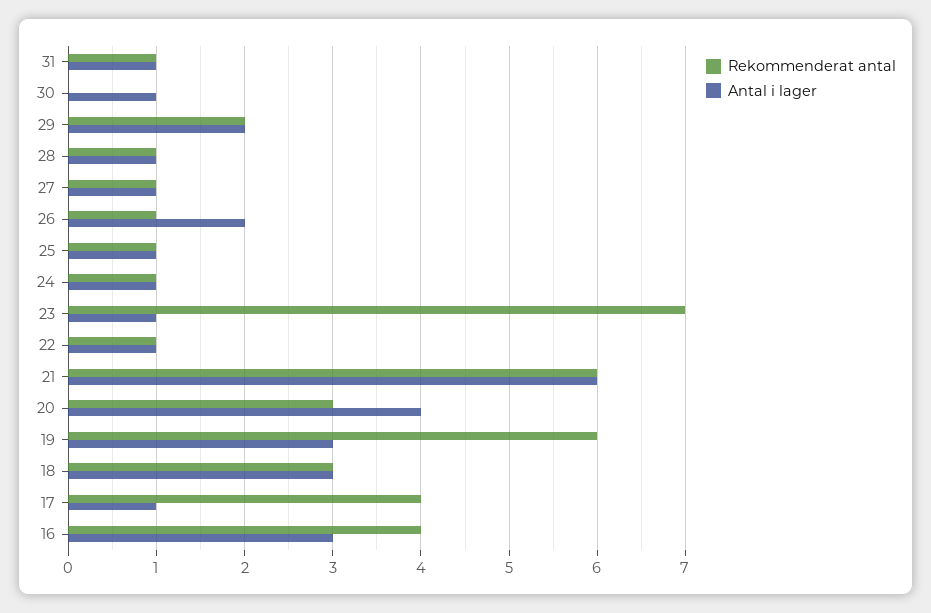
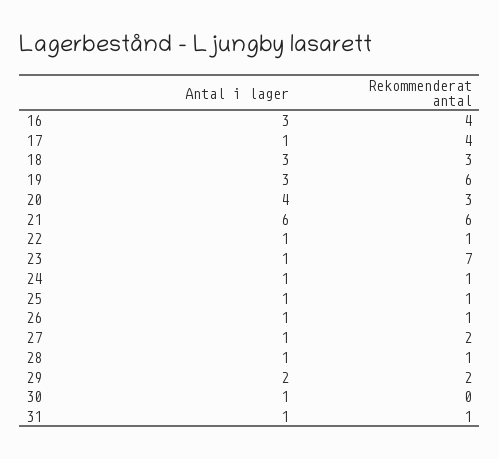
Rekommenderat antal, 27: 1 -> 2
Antal i lager, 26: 2 -> 1

